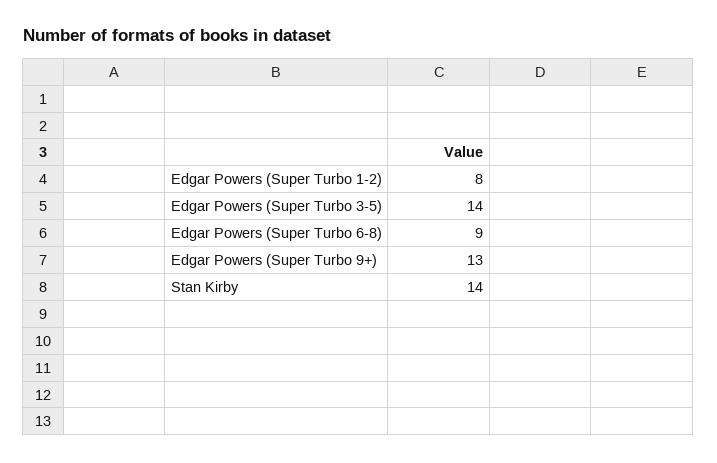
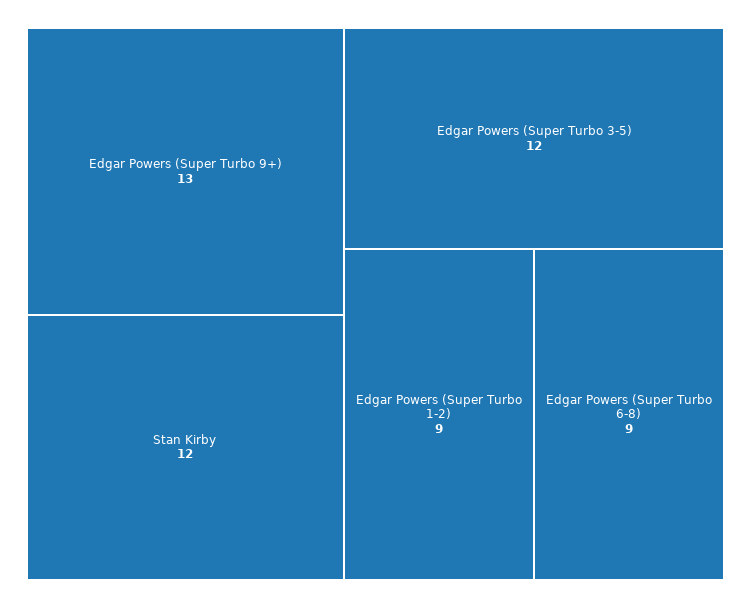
Edgar Powers (Super Turbo 1-2): 8 -> 9
Edgar Powers (Super Turbo 3-5): 14 -> 12
Stan Kirby: 14 -> 12

